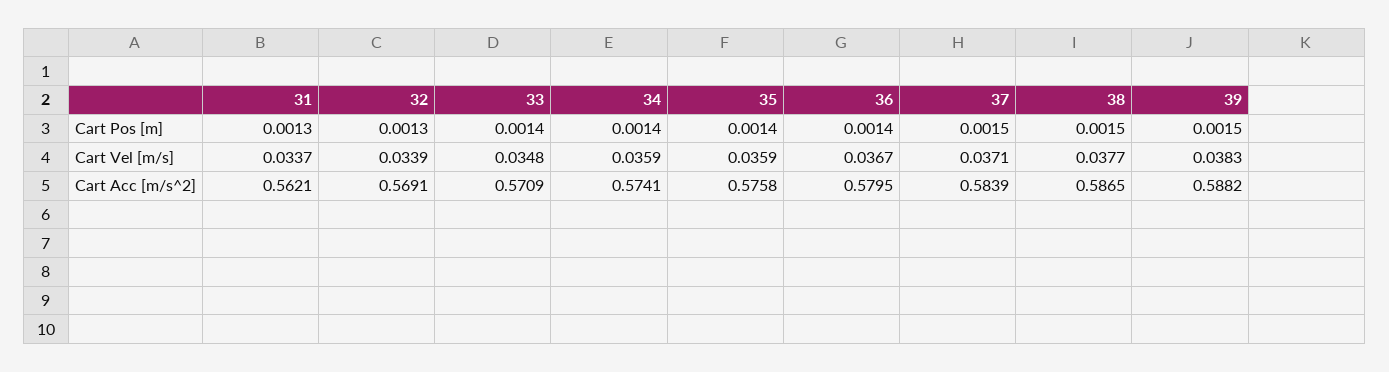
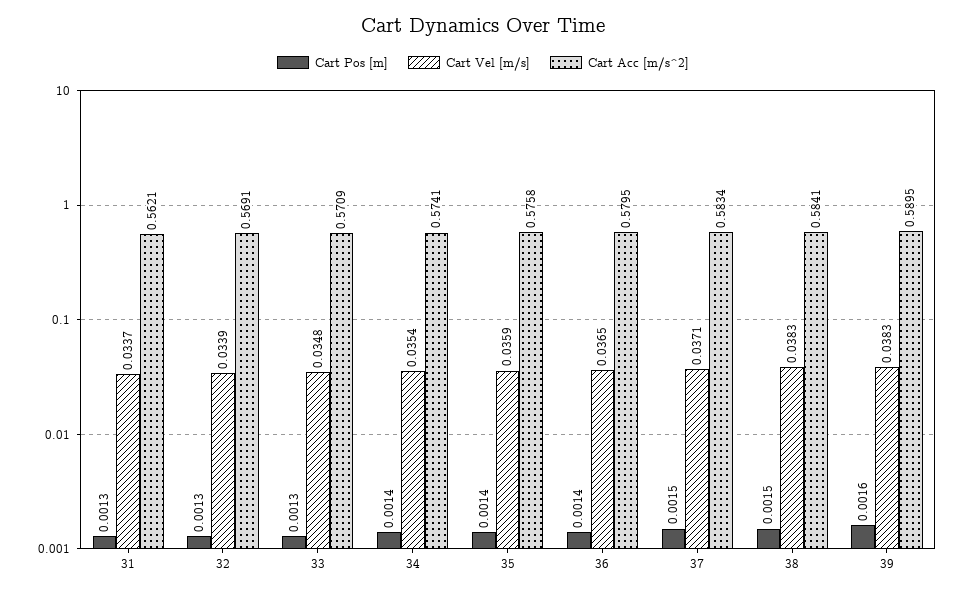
Cart Pos [m], 33: 0.0014 -> 0.0013
Cart Pos [m], 39: 0.0015 -> 0.0016
Cart Vel [m/s], 34: 0.0359 -> 0.0354
Cart Vel [m/s], 36: 0.0367 -> 0.0365
Cart Vel [m/s], 38: 0.0377 -> 0.0383
Cart Acc [m/s^2], 37: 0.5839 -> 0.5834
Cart Acc [m/s^2], 38: 0.5865 -> 0.5841
Cart Acc [m/s^2], 39: 0.5882 -> 0.5895

